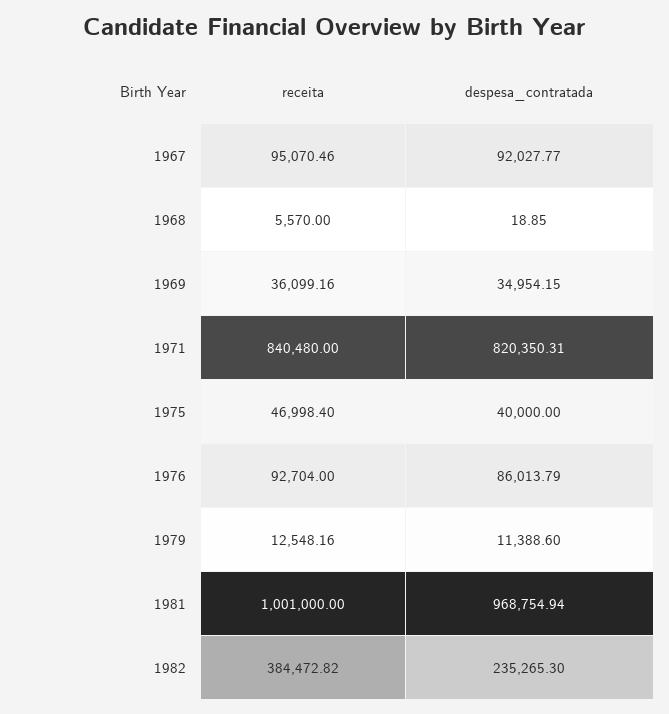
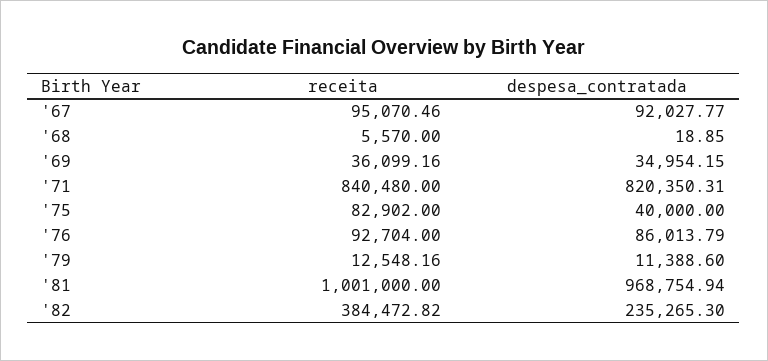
receita, 1975: 46998.4 -> 82902

